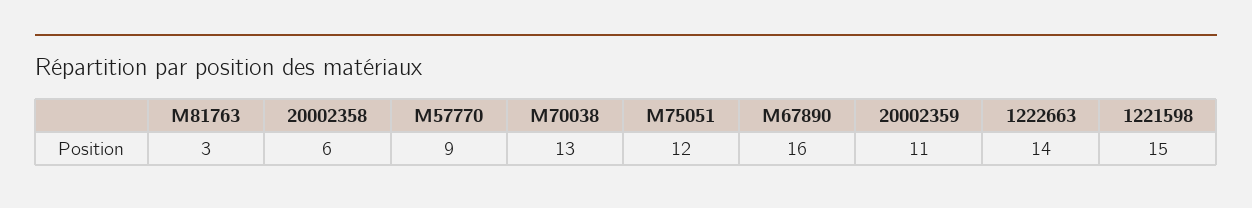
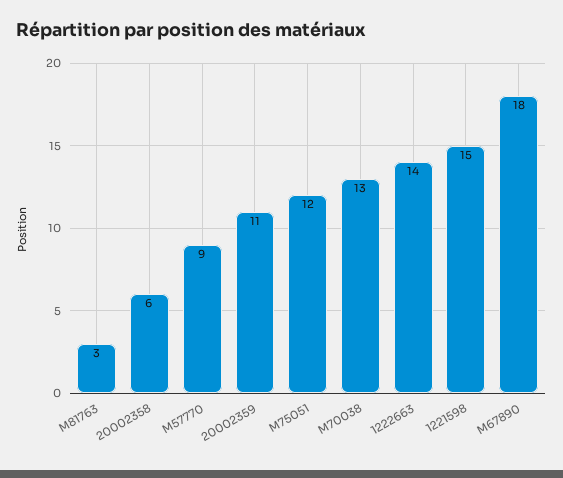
M67890: 16 -> 18

